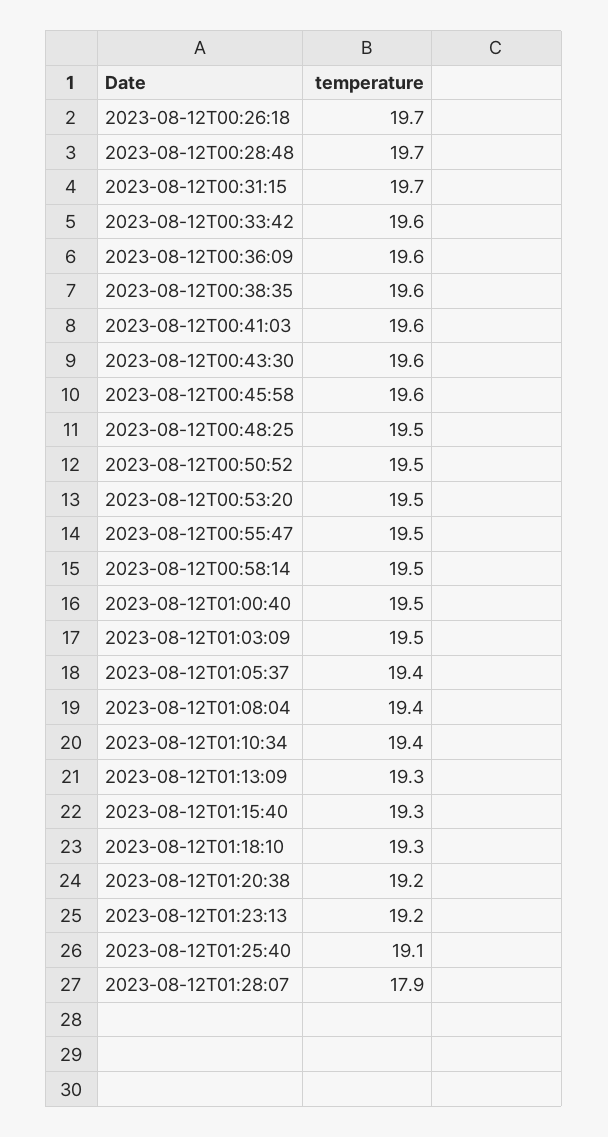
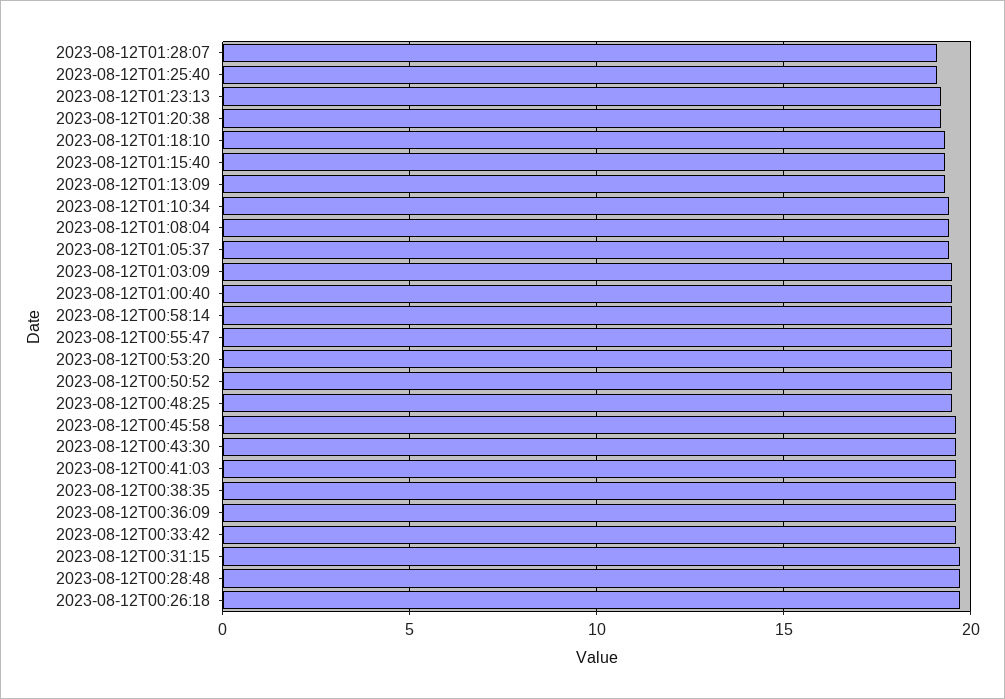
2023-08-12T01:28:07: 17.9 -> 19

